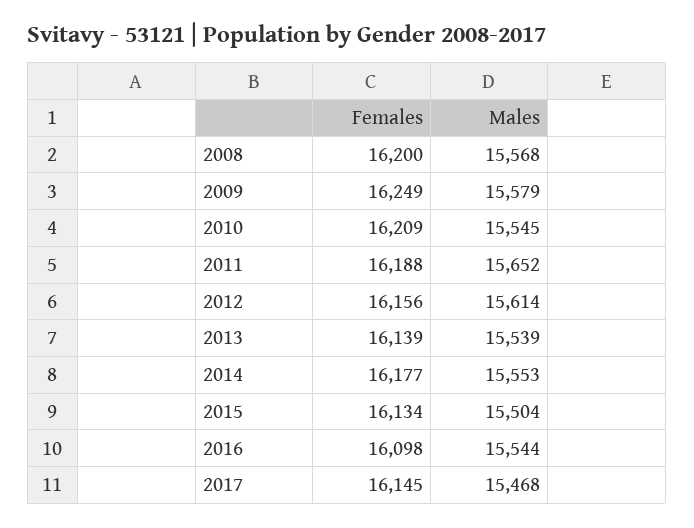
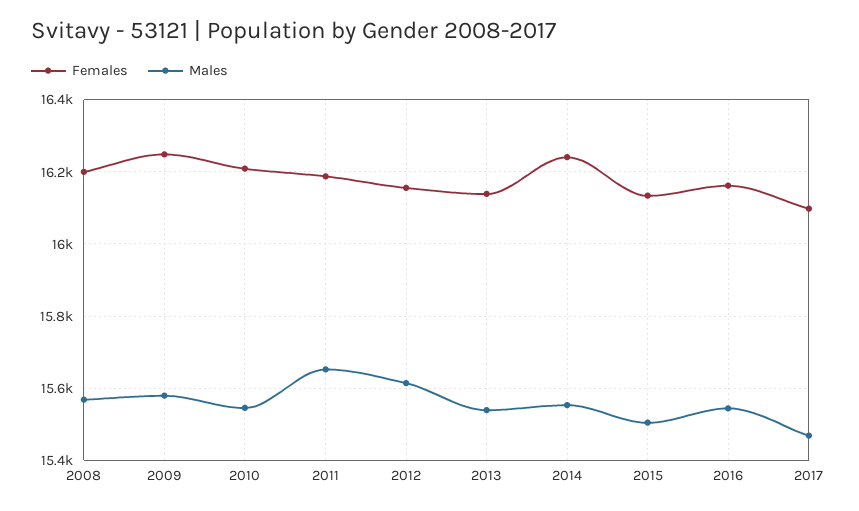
Females, 2014: 16177 -> 16240
Females, 2016: 16098 -> 16160
Females, 2017: 16145 -> 16100

